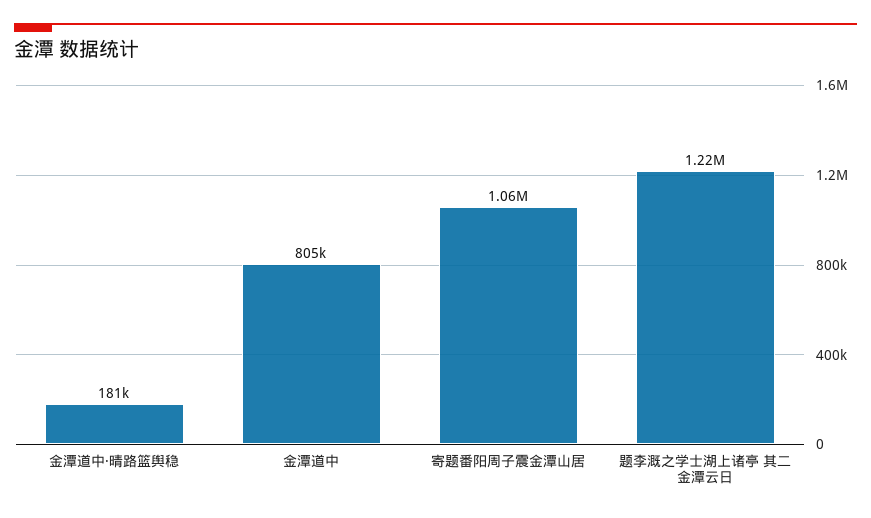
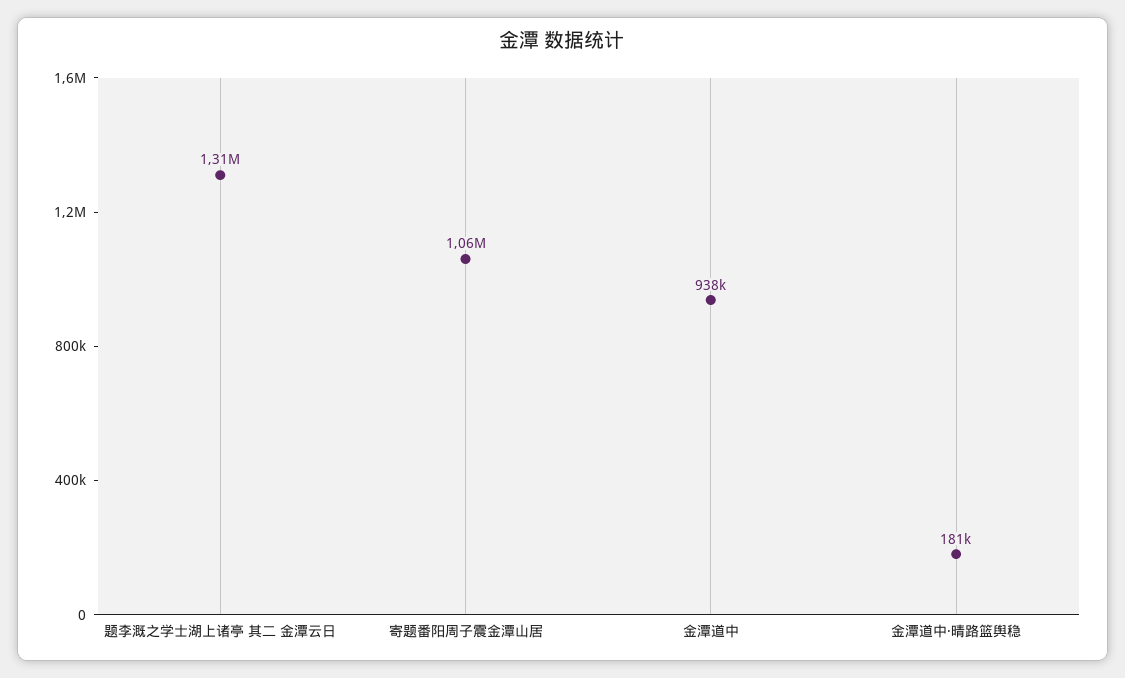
金潭道中: 805000 -> 938000
题李溉之学士湖上诸亭 其二 金潭云日: 1220000 -> 1310000

